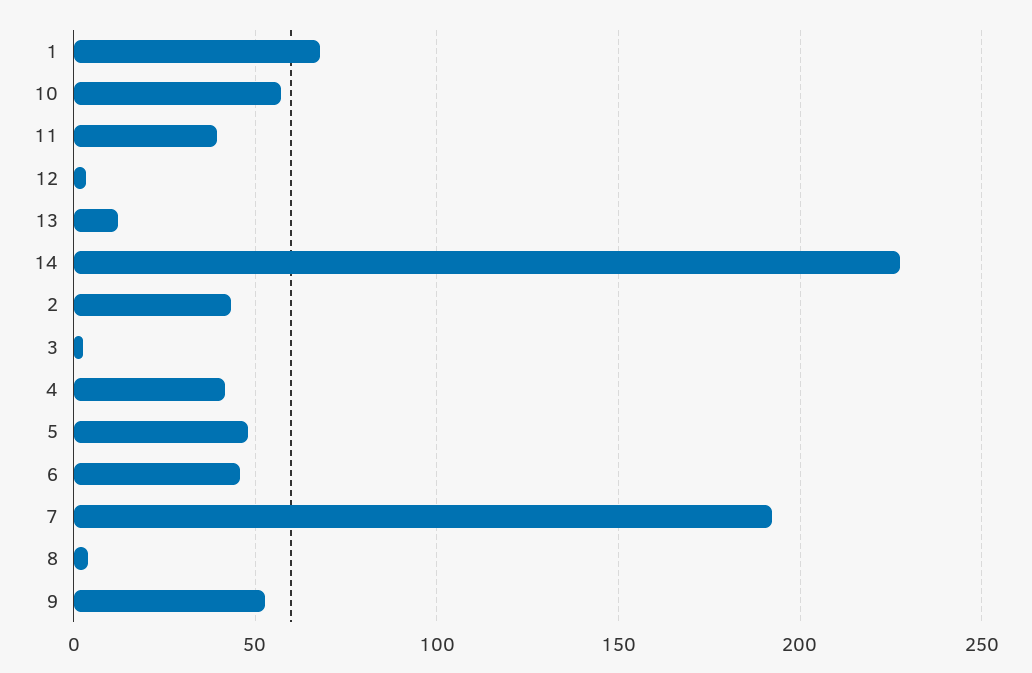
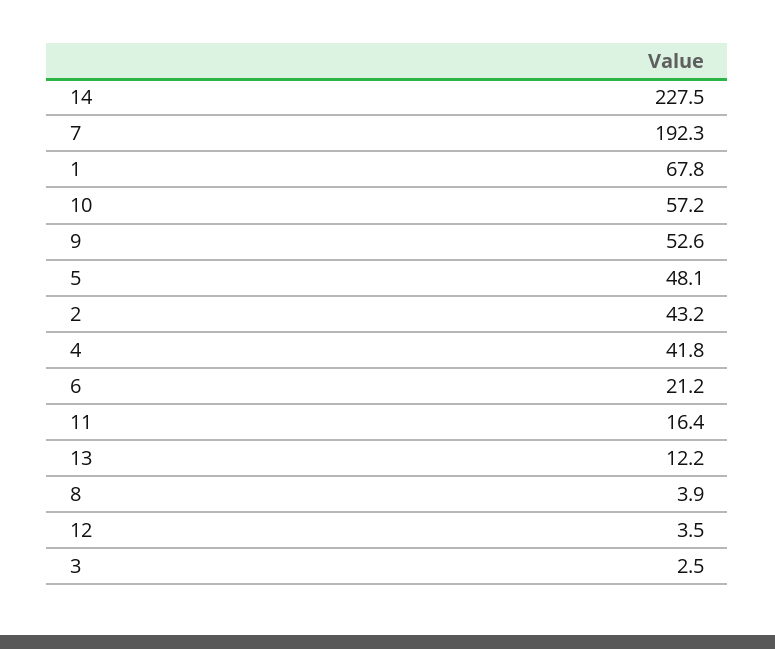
11: 40 -> 16.4
6: 45 -> 21.2

